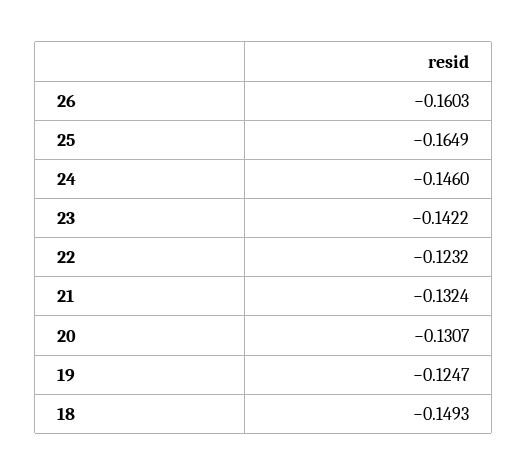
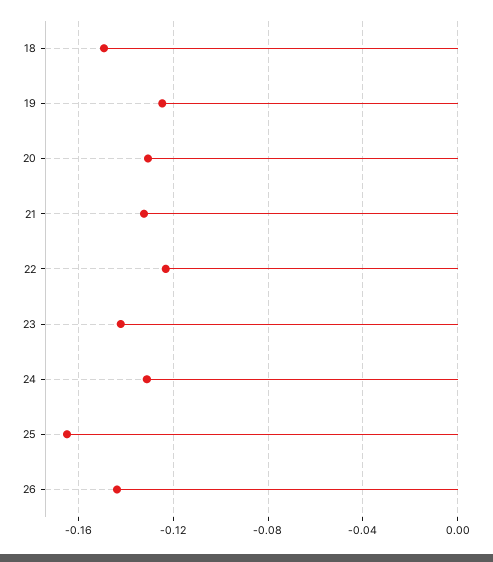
26: -0.1603 -> -0.145
24: -0.146 -> -0.13

